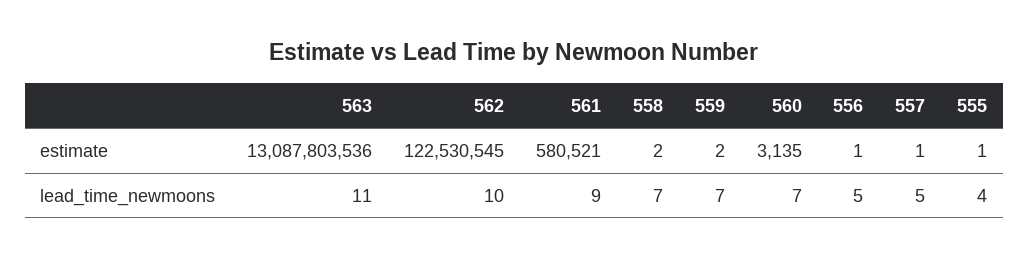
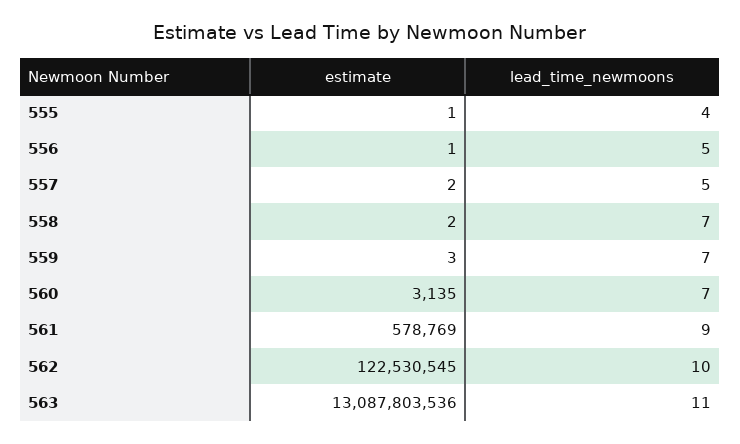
561, estimate: 580521 -> 578769
559, estimate: 2 -> 3
557, estimate: 1 -> 2

